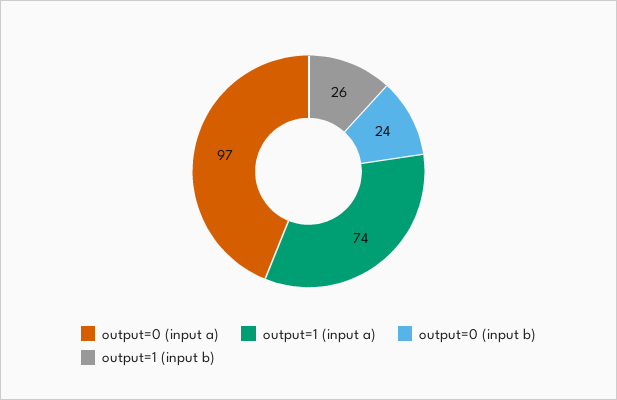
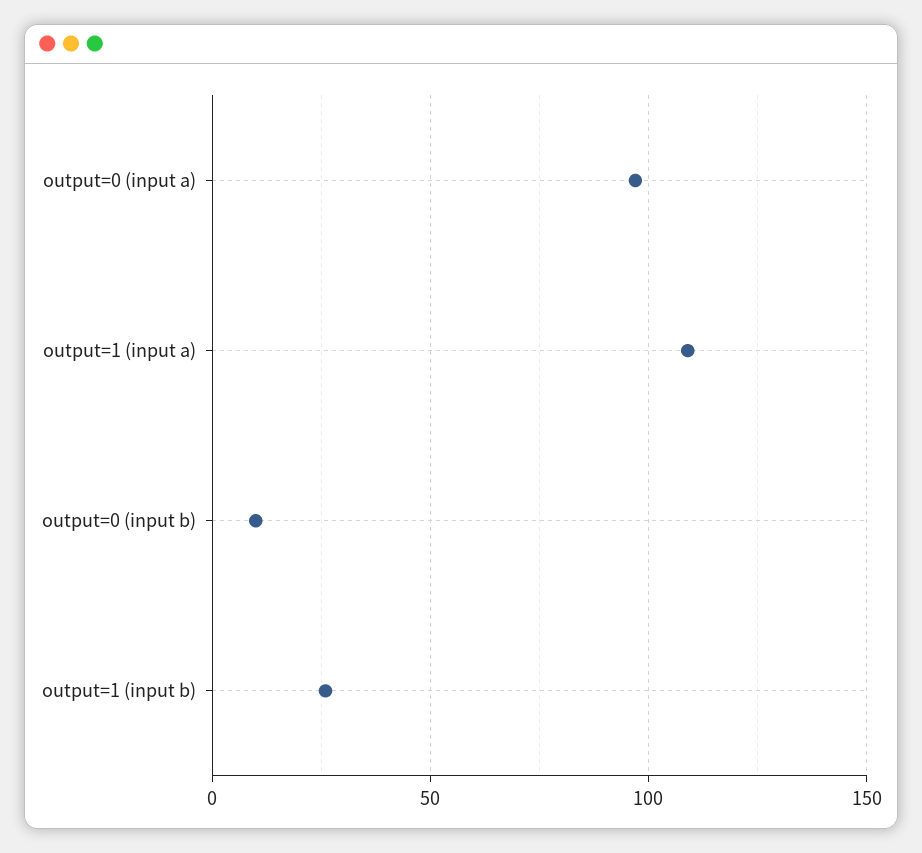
output=1 (input a): 74 -> 110
output=0 (input b): 24 -> 10

